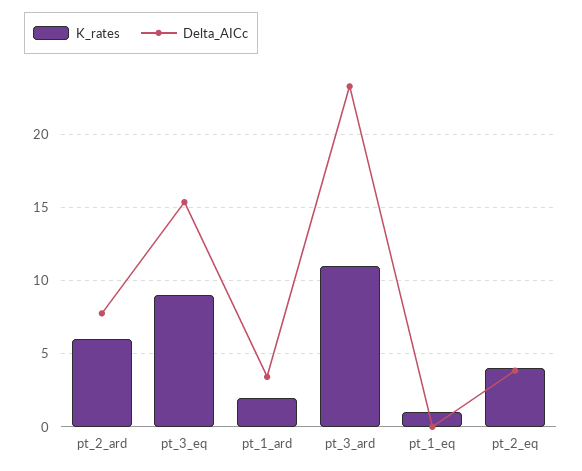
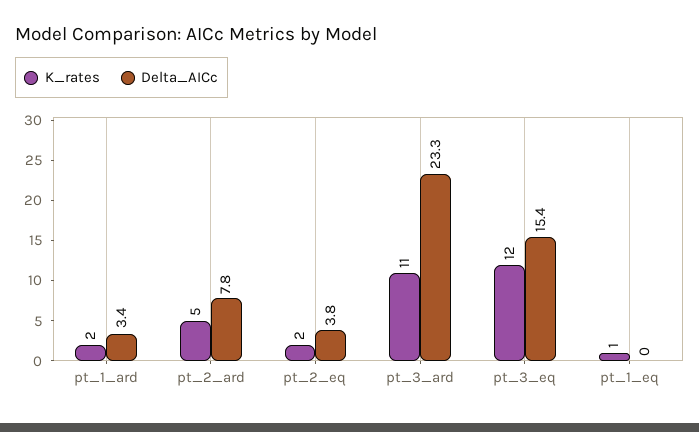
K_rates, pt_2_ard: 6 -> 5
K_rates, pt_3_eq: 9 -> 12
K_rates, pt_2_eq: 4 -> 2

